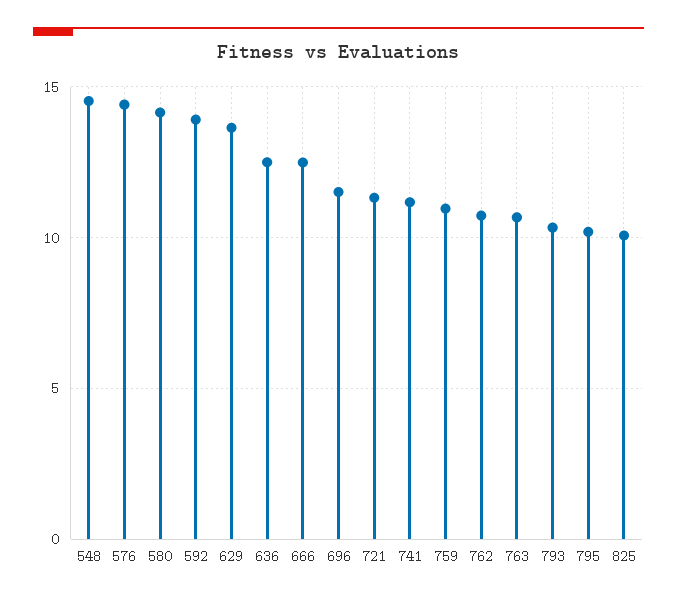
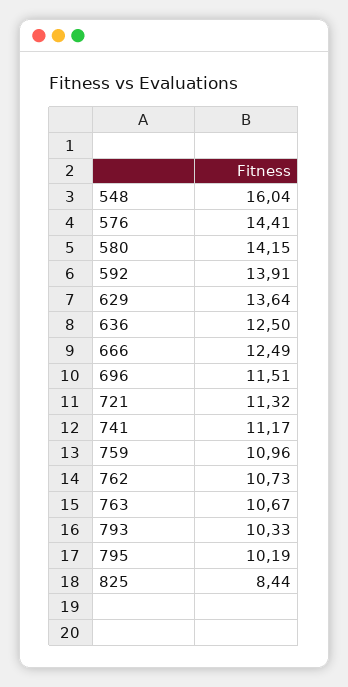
548: 14.5 -> 16.04
825: 10 -> 8.44

